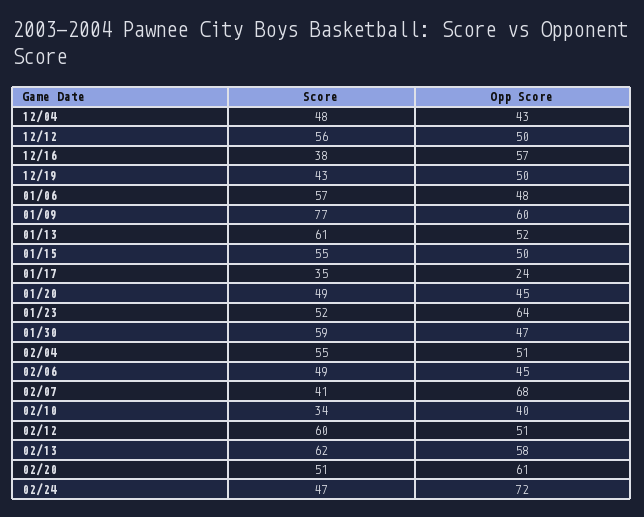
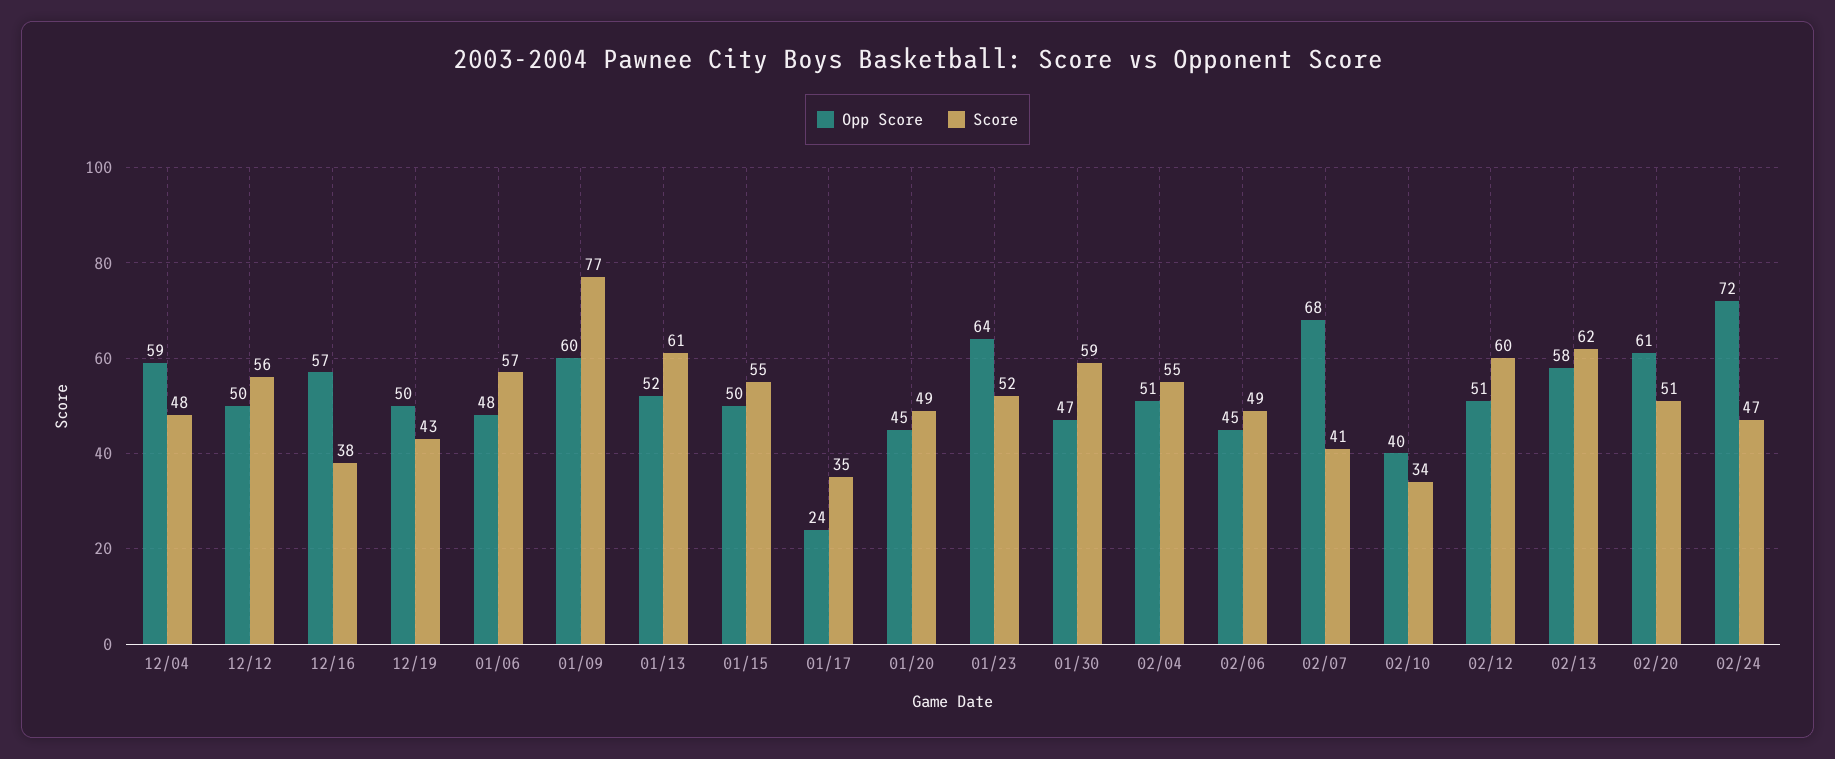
Opp Score, 12/04: 43 -> 59

